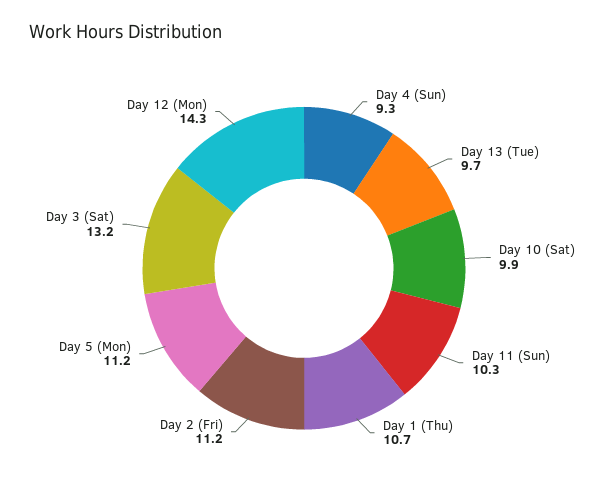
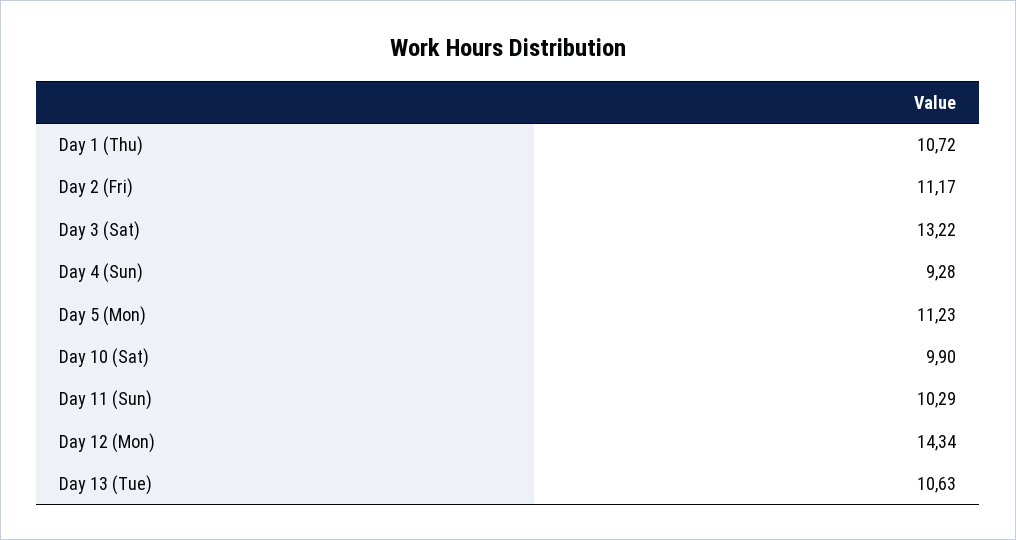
Day 13 (Tue): 9.7 -> 10.63

